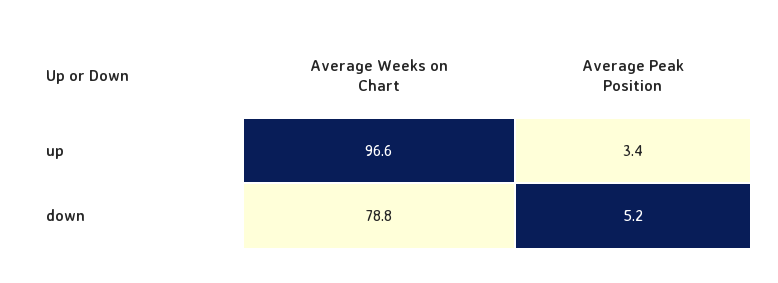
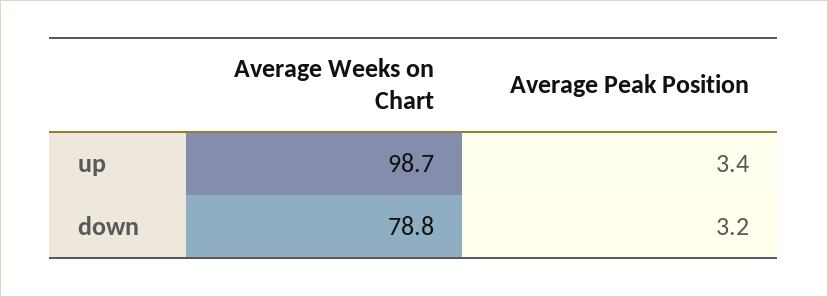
Average Weeks on Chart, up: 96.6 -> 98.7
Average Peak Position, down: 5.2 -> 3.2

